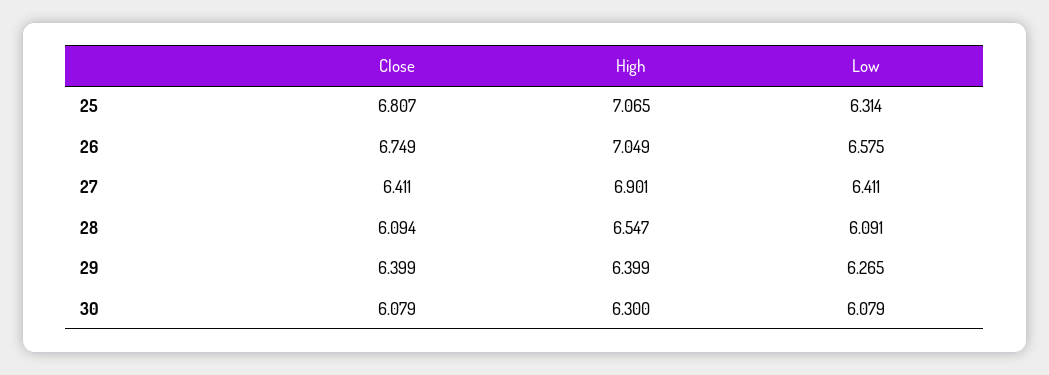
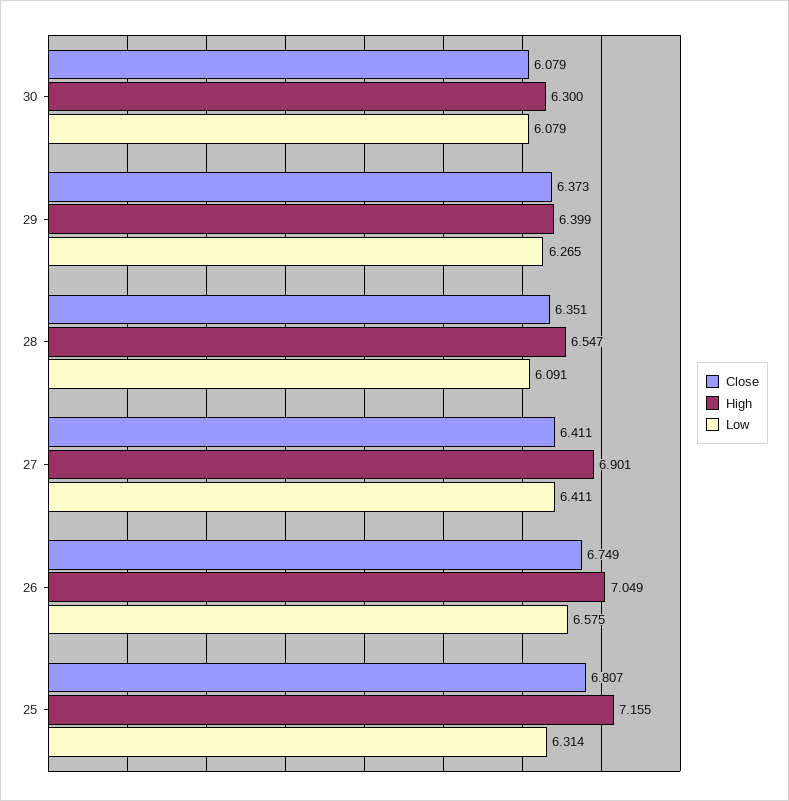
High, 25: 7.065 -> 7.155
Close, 28: 6.094 -> 6.351
Close, 29: 6.399 -> 6.373

